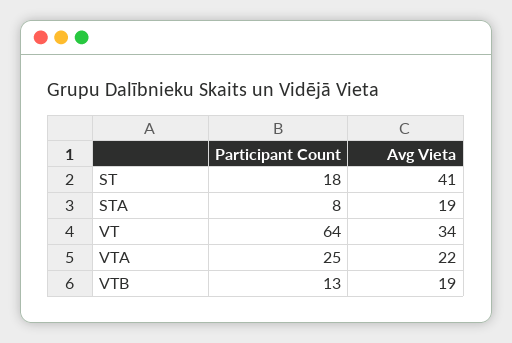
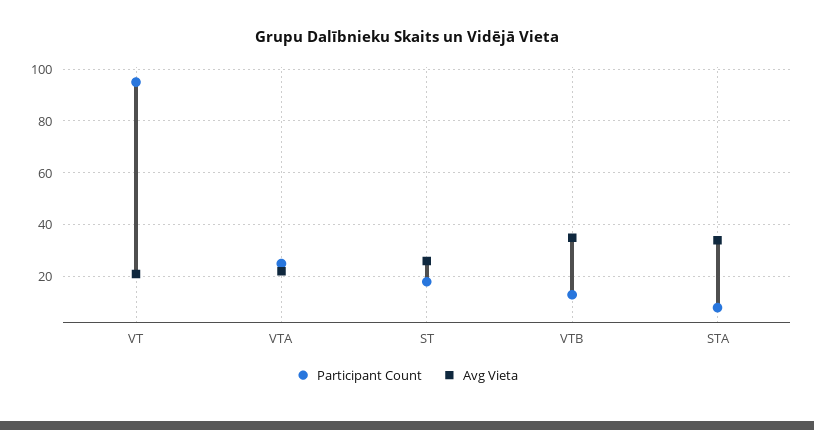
Avg Vieta, ST: 41 -> 25
Avg Vieta, STA: 19 -> 35
Participant Count, VT: 64 -> 95
Avg Vieta, VT: 34 -> 20
Avg Vieta, VTB: 19 -> 35

